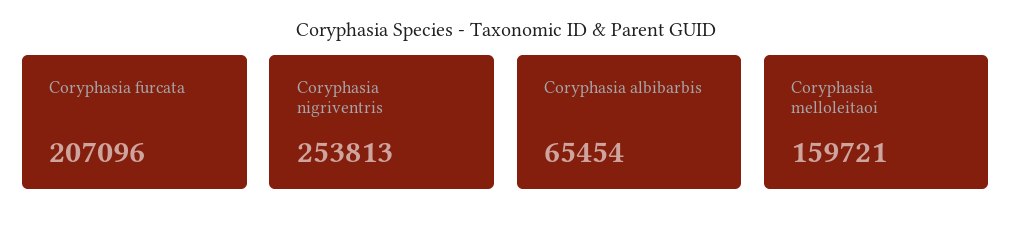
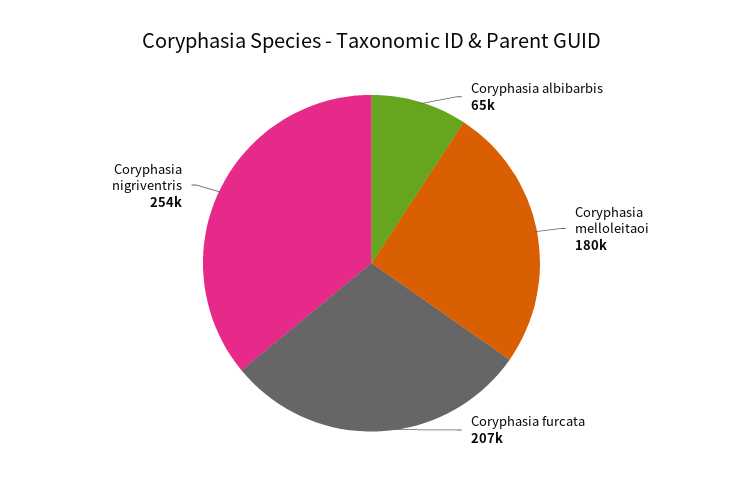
Coryphasia melloleitaoi: 159721 -> 180000

